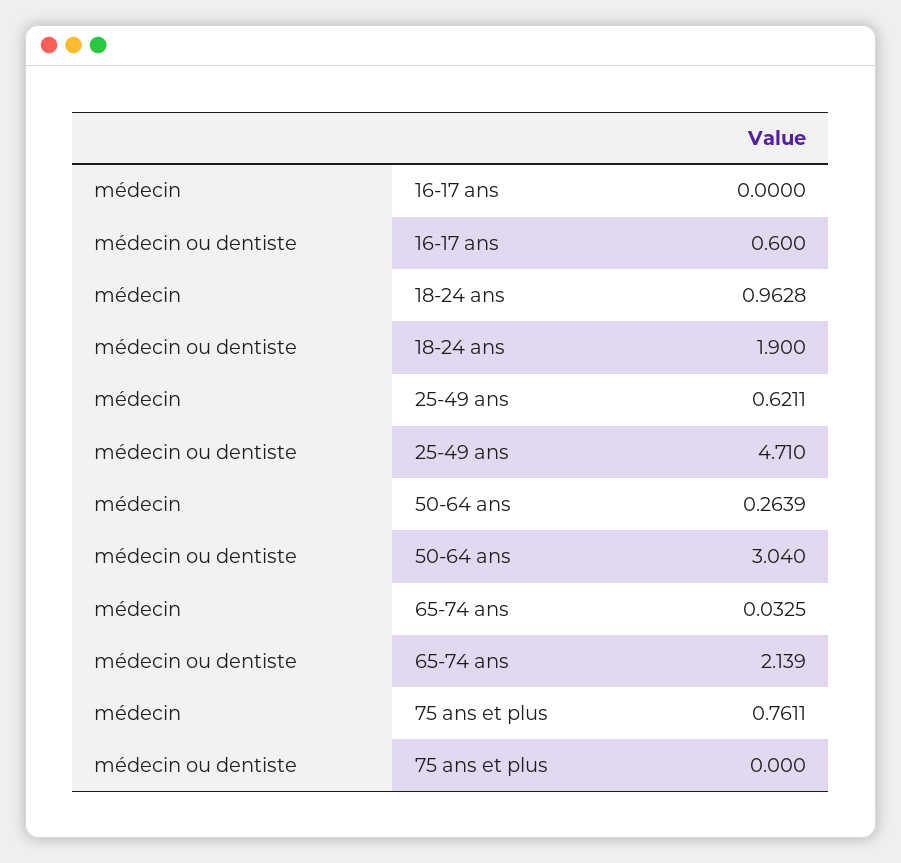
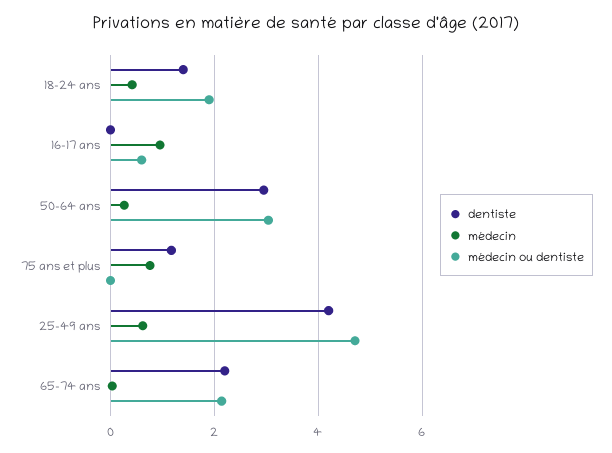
médecin, 16-17 ans: 0 -> 1
médecin, 18-24 ans: 0.9628 -> 0.4
dentiste, 18-24 ans: none -> 1.4
dentiste, 16-17 ans: none -> 0
dentiste, 50-64 ans: none -> 3
dentiste, 75 ans et plus: none -> 1.2
dentiste, 25-49 ans: none -> 4.2
dentiste, 65-74 ans: none -> 2.2

